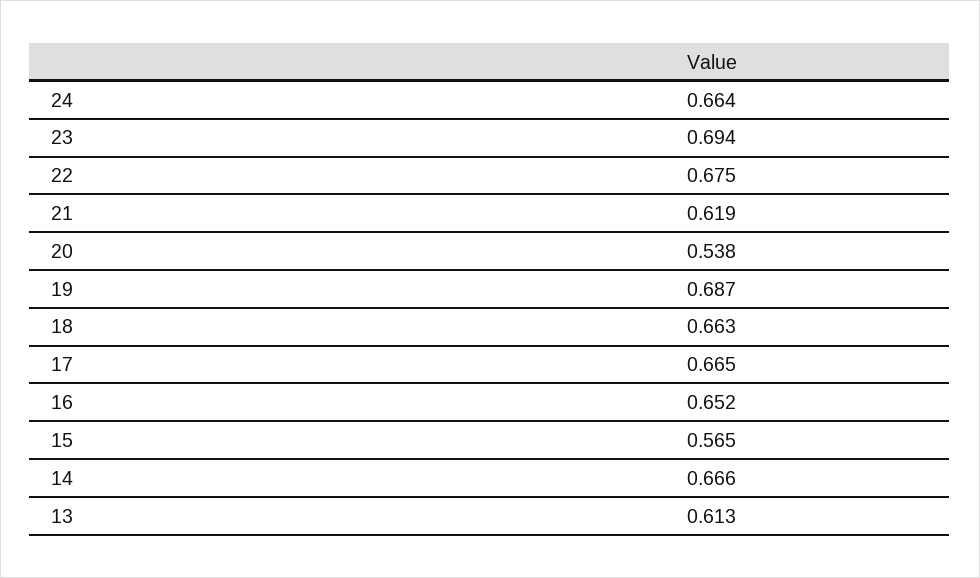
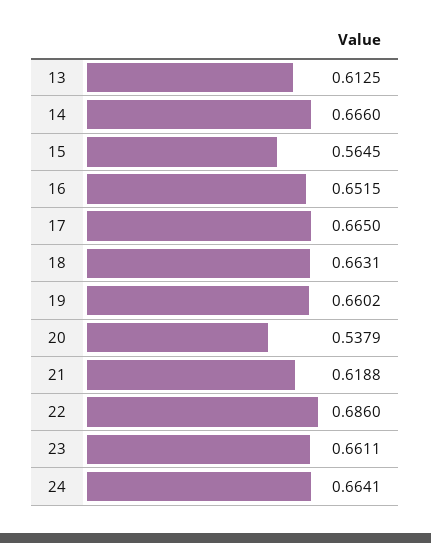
23: 0.694 -> 0.6611
22: 0.675 -> 0.686
19: 0.687 -> 0.6602

